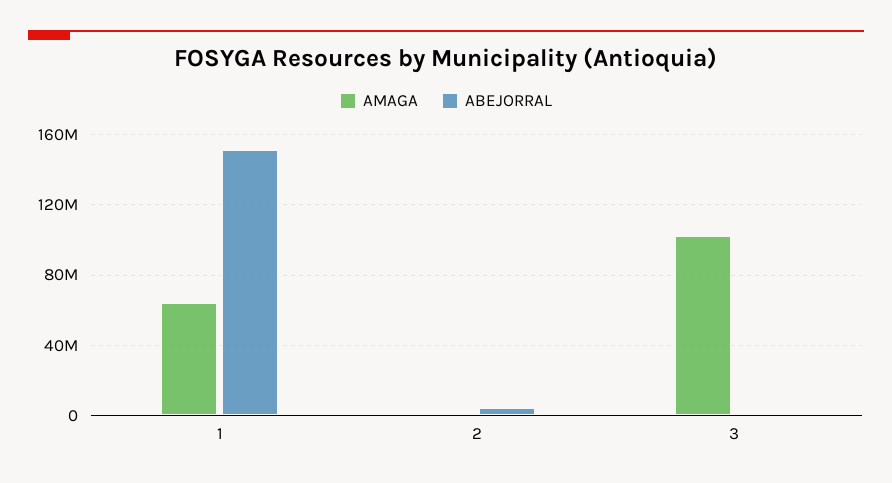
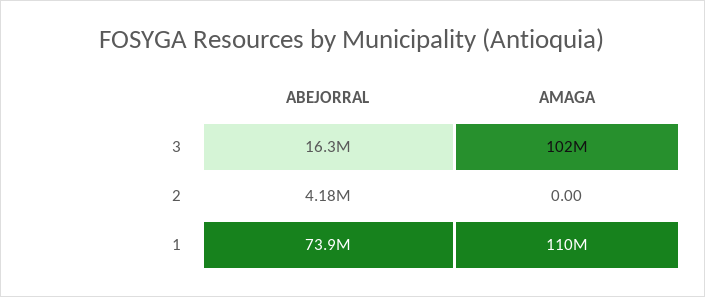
AMAGA, 1: 65000000 -> 110000000
ABEJORRAL, 1: 150000000 -> 73900000
ABEJORRAL, 3: 0 -> 16300000

